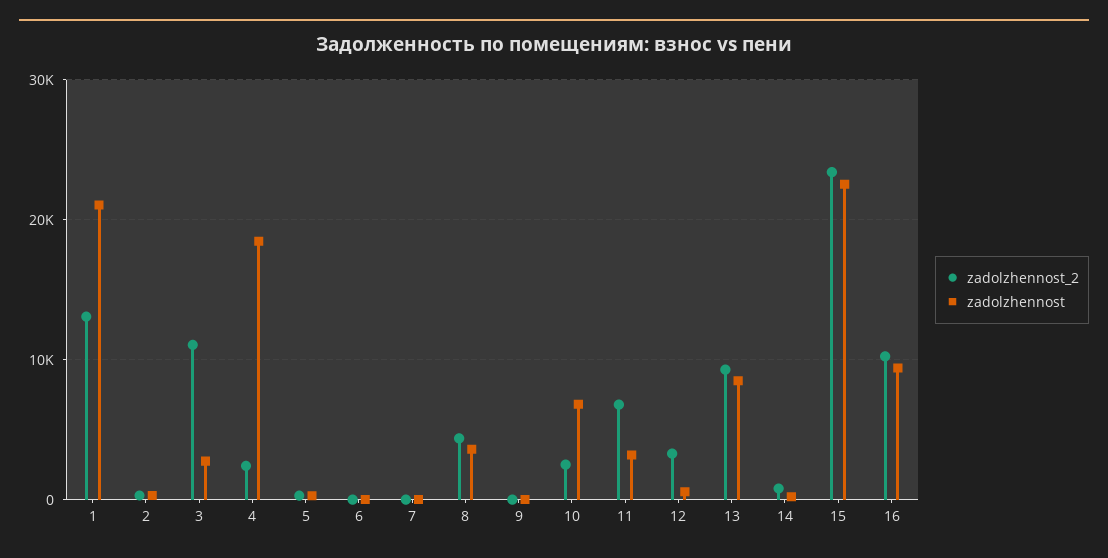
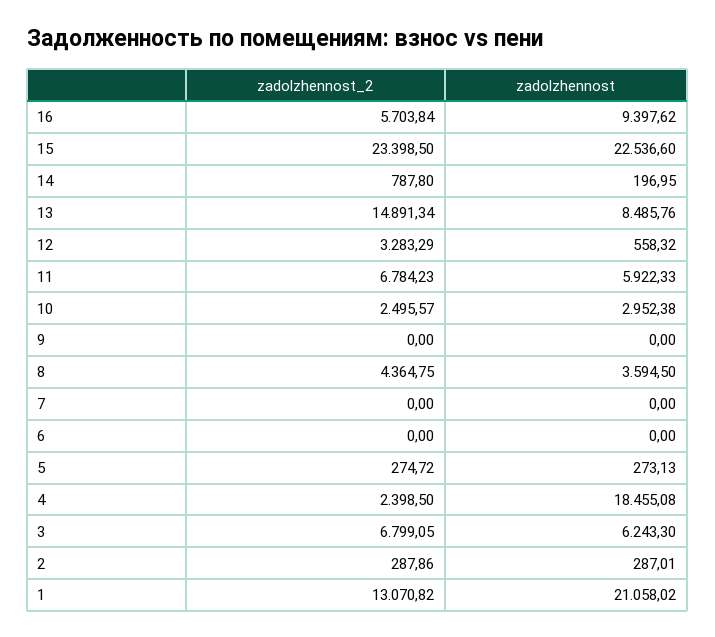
zadolzhennost_2, 3: 11000 -> 6799.05
zadolzhennost, 3: 3000 -> 6243.3
zadolzhennost, 10: 7000 -> 2952.38
zadolzhennost, 11: 3000 -> 5922.33
zadolzhennost_2, 13: 9000 -> 14891.34
zadolzhennost_2, 16: 10000 -> 5703.84

